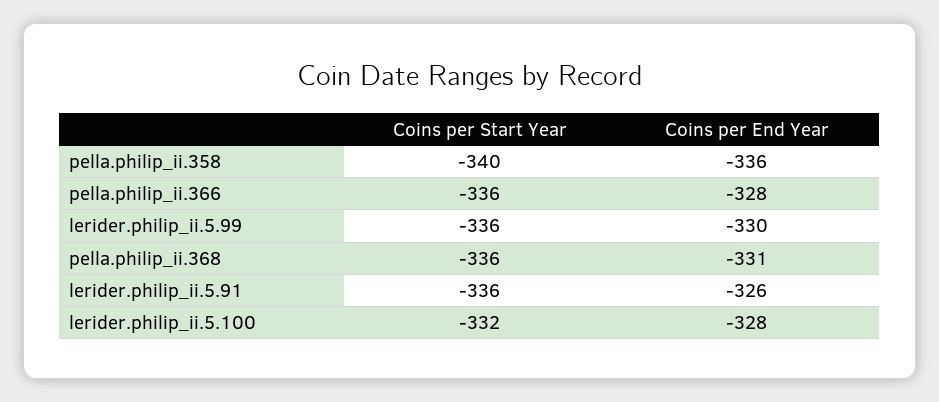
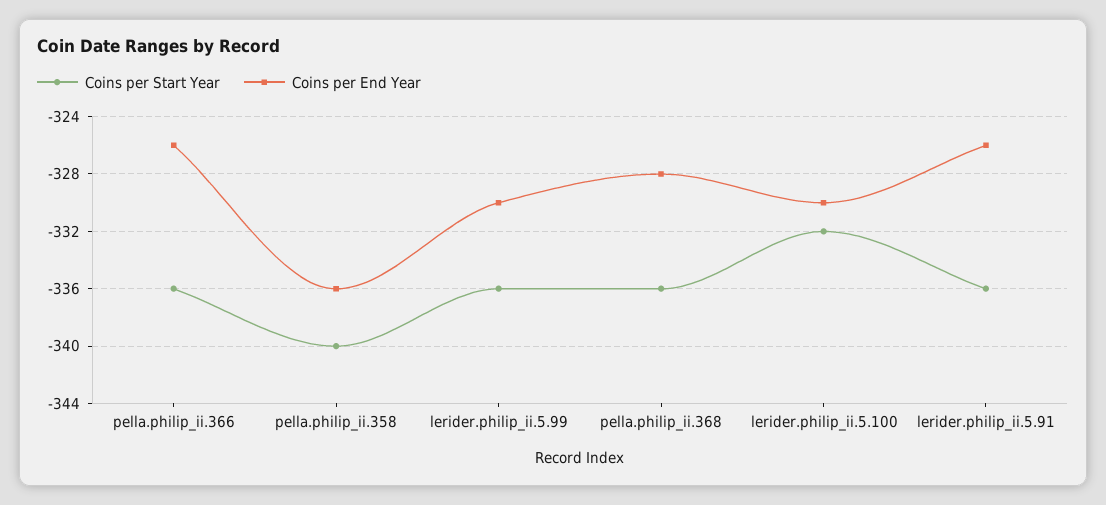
Coins per End Year, pella.philip_ii.366: -328 -> -326
Coins per End Year, pella.philip_ii.368: -331 -> -328
Coins per End Year, lerider.philip_ii.5.100: -328 -> -330

